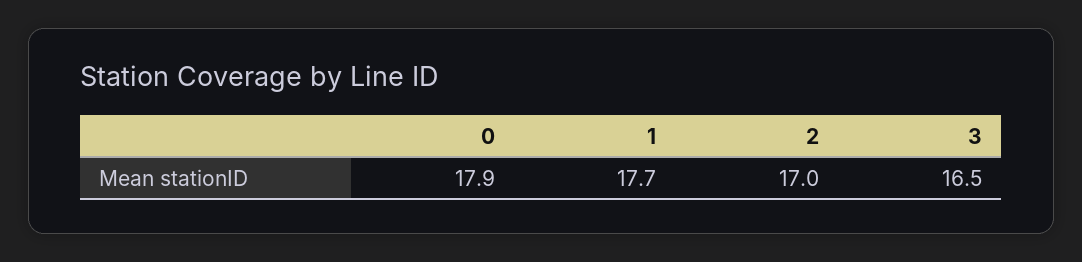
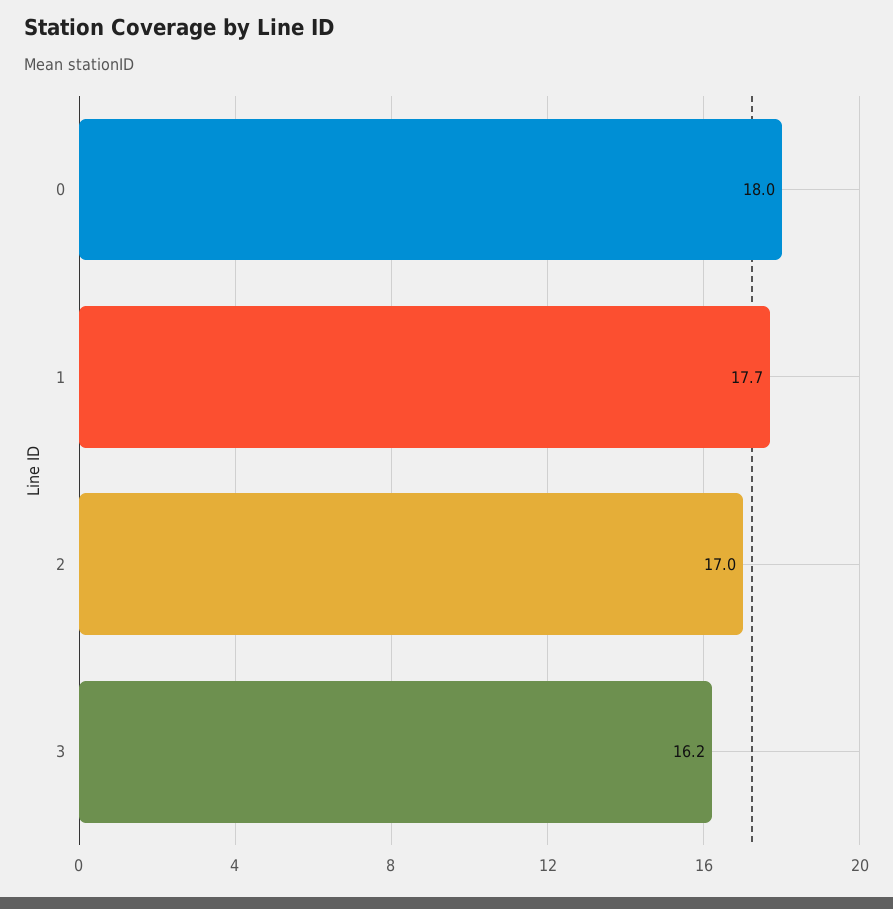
0: 17.9 -> 18
3: 16.5 -> 16.2

